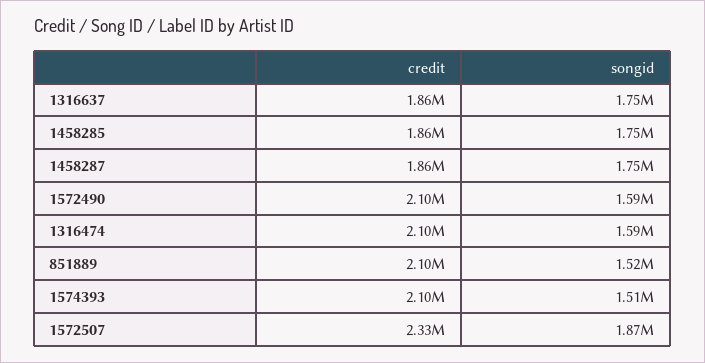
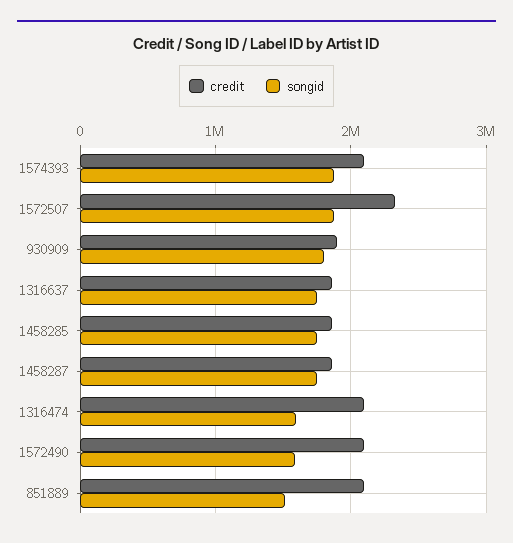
songid, 1574393: 1510000 -> 1900000
credit, 930909: none -> 1900000
songid, 930909: none -> 1800000

